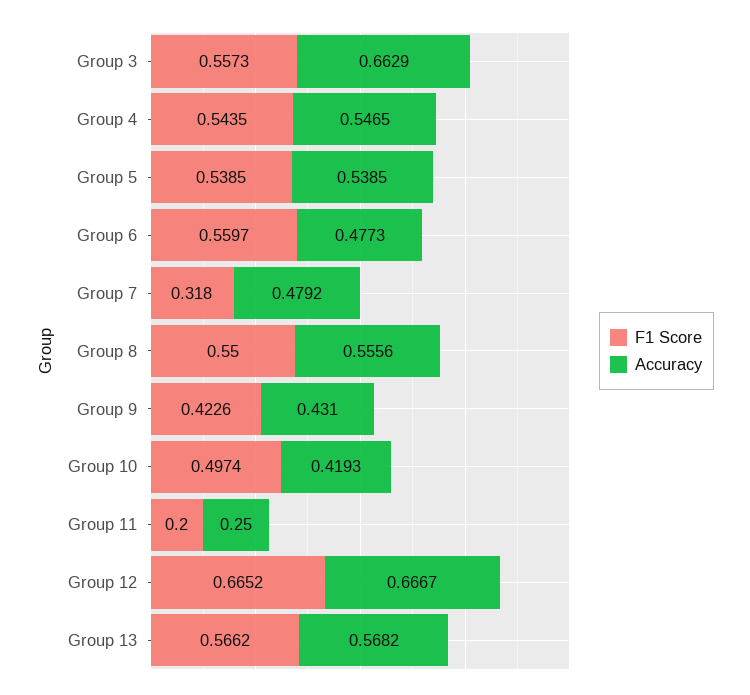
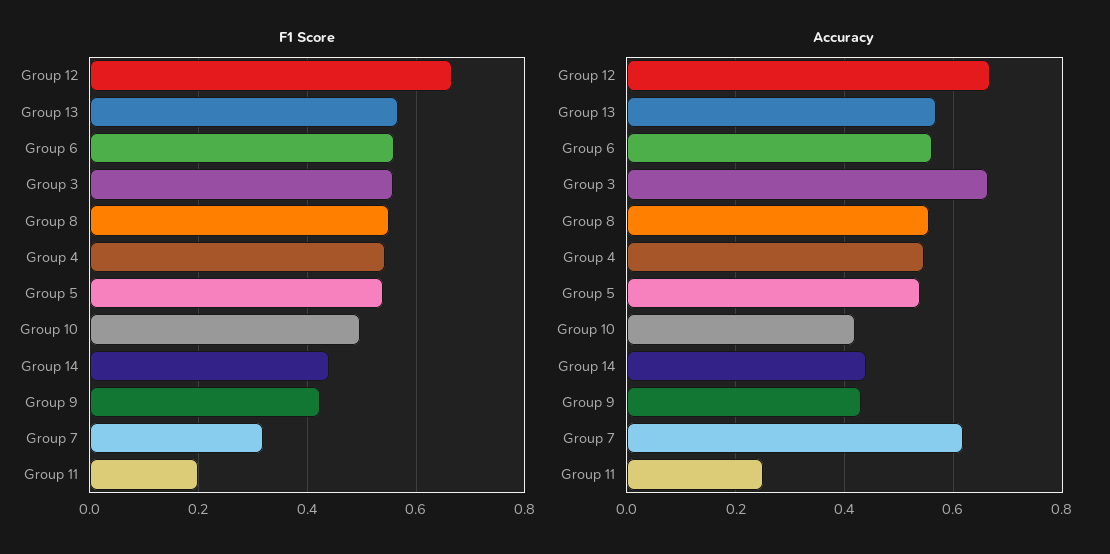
Accuracy, Group 6: 0.4773 -> 0.56
Accuracy, Group 7: 0.4792 -> 0.62
F1 Score, Group 14: none -> 0.44
Accuracy, Group 14: none -> 0.44

